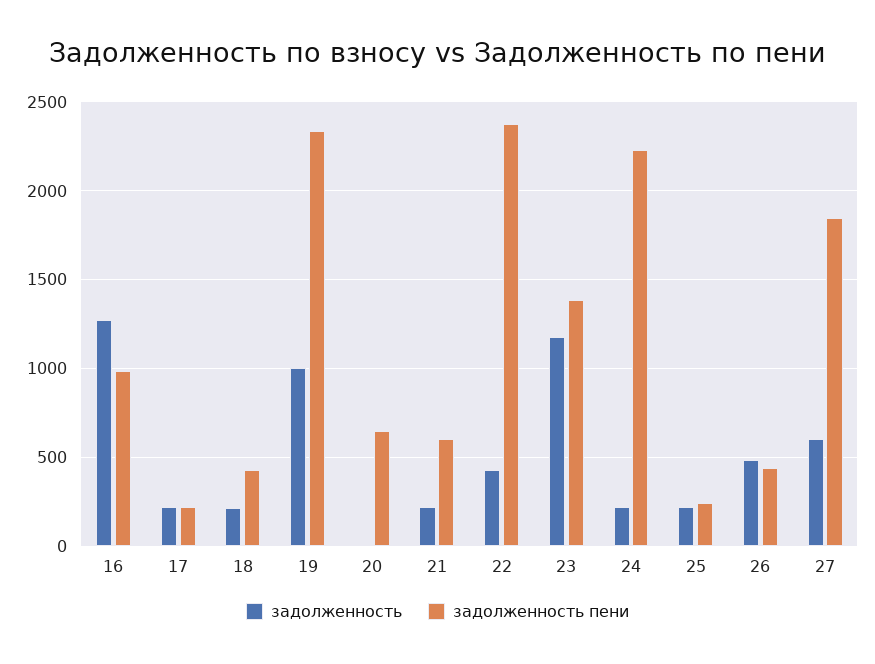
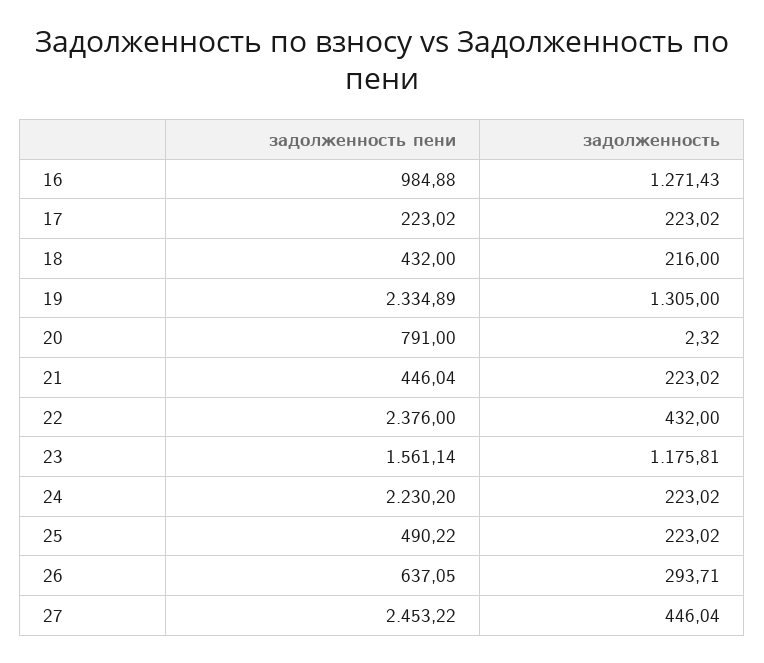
задолженность, 19: 1000 -> 1305
задолженность пени, 20: 650 -> 791
задолженность пени, 21: 600 -> 446.04
задолженность пени, 23: 1400 -> 1561.14
задолженность пени, 25: 250 -> 490.22
задолженность, 26: 500 -> 293.71
задолженность пени, 26: 450 -> 637.05
задолженность, 27: 600 -> 446.04
задолженность пени, 27: 1850 -> 2453.22

